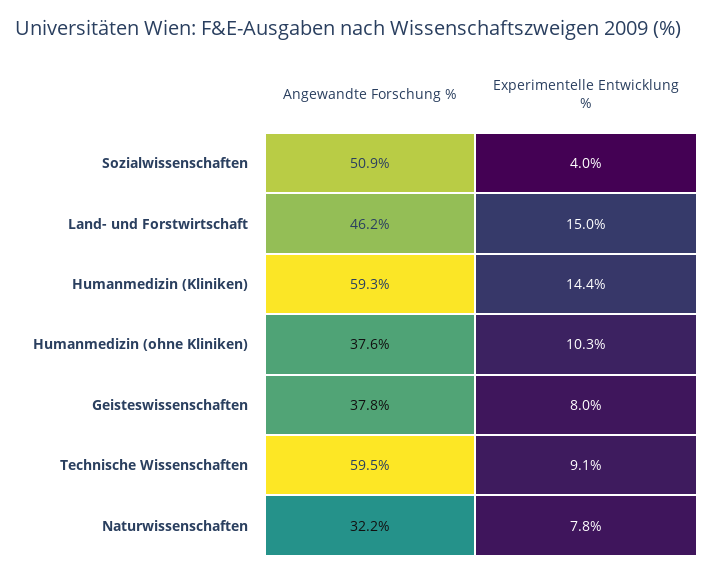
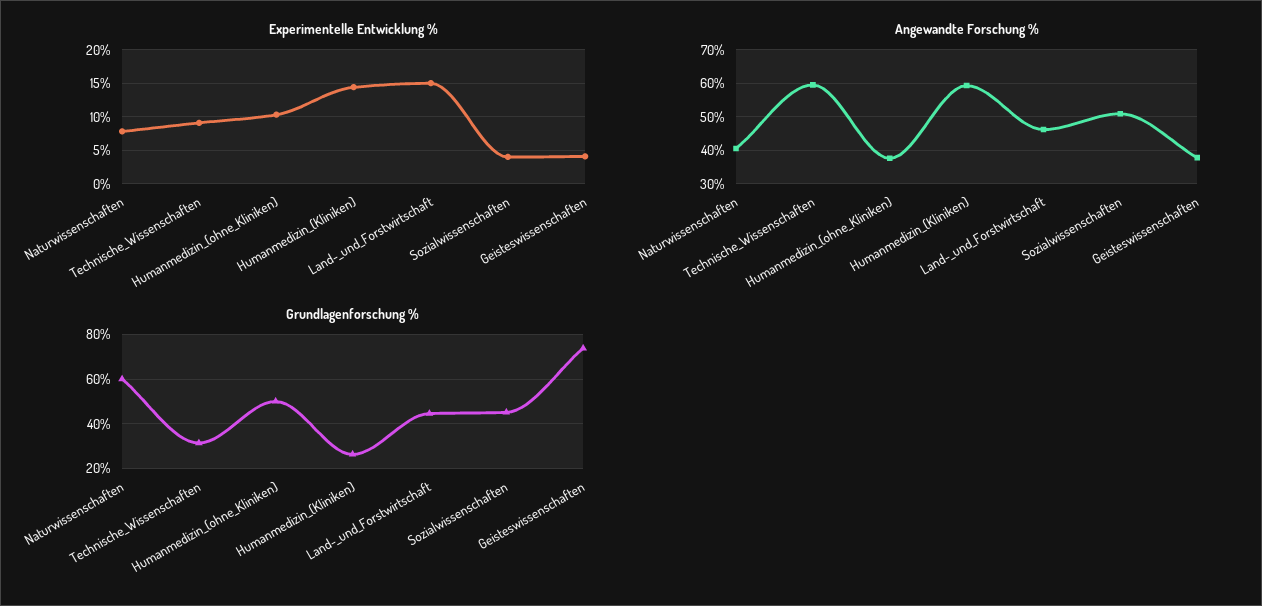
Experimentelle Entwicklung %, Geisteswissenschaften: 8 -> 4
Angewandte Forschung %, Naturwissenschaften: 32.2 -> 40
Grundlagenforschung %, Naturwissenschaften: none -> 60
Grundlagenforschung %, Technische Wissenschaften: none -> 30
Grundlagenforschung %, Humanmedizin (ohne Kliniken): none -> 50
Grundlagenforschung %, Humanmedizin (Kliniken): none -> 25
Grundlagenforschung %, Land- und Forstwirtschaft: none -> 45
Grundlagenforschung %, Sozialwissenschaften: none -> 45
Grundlagenforschung %, Geisteswissenschaften: none -> 75

